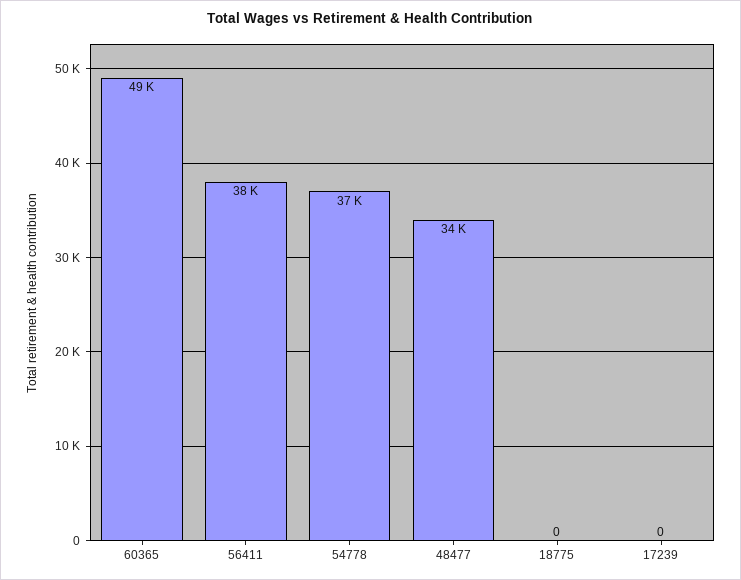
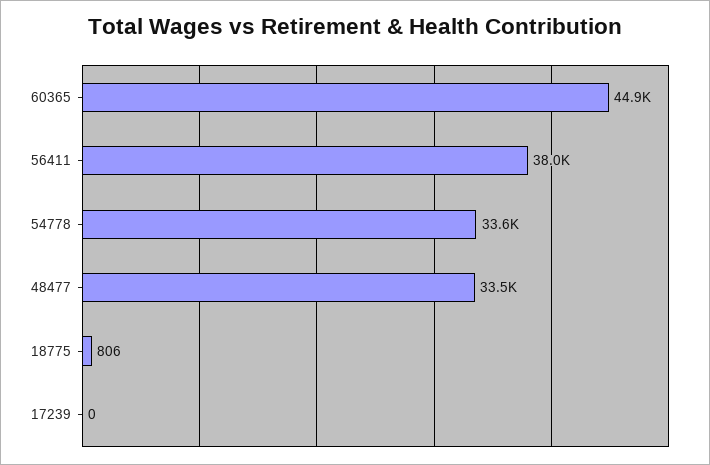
60365: 49000 -> 44900
54778: 37000 -> 33600
18775: 0 -> 806

